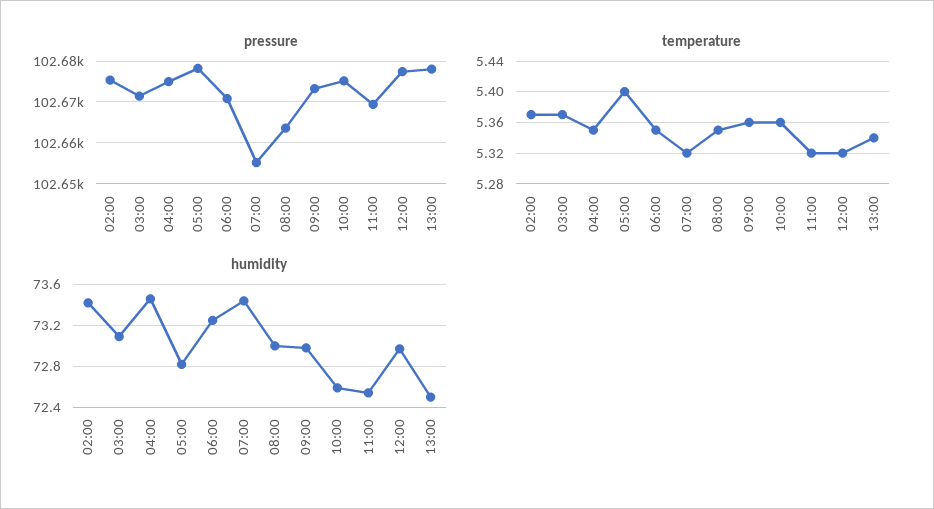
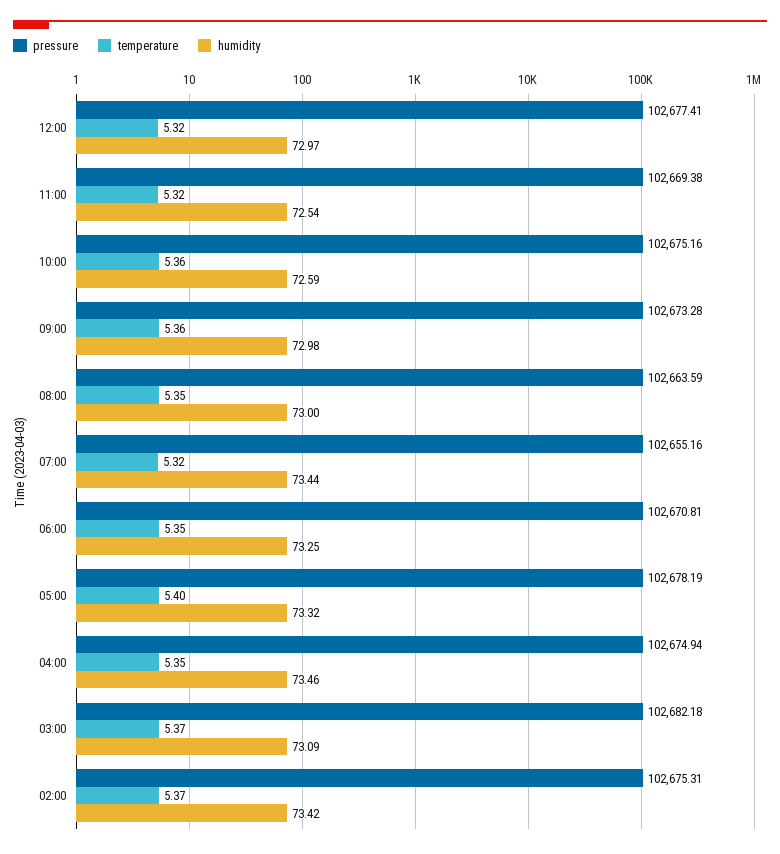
pressure, 03:00: 102672 -> 102682.18
pressure, 13:00: 102678 -> none
temperature, 13:00: 5.34 -> none
humidity, 05:00: 72.8 -> 73.32
humidity, 13:00: 72.5 -> none

